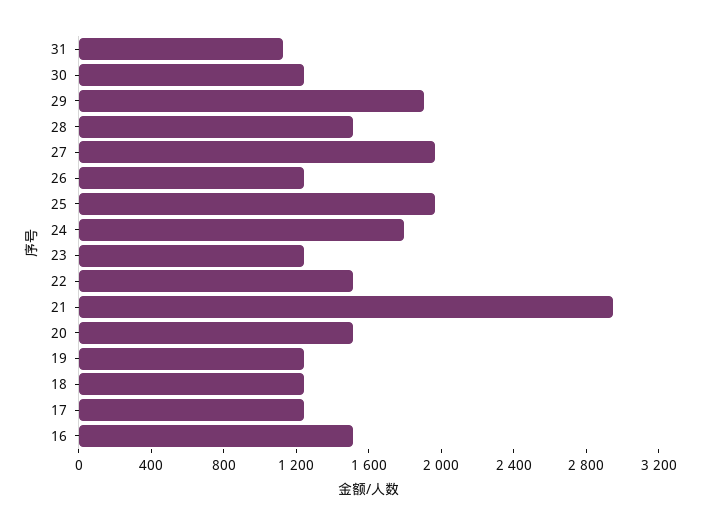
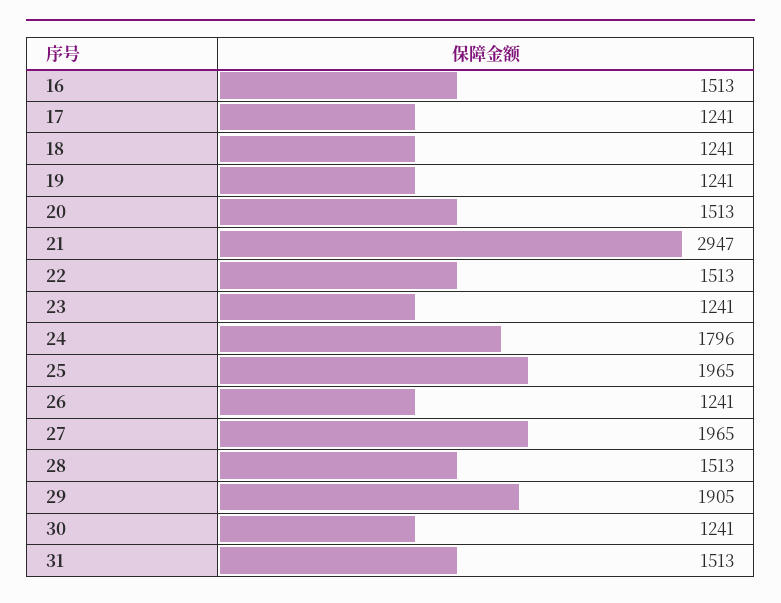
31: 1100 -> 1513

